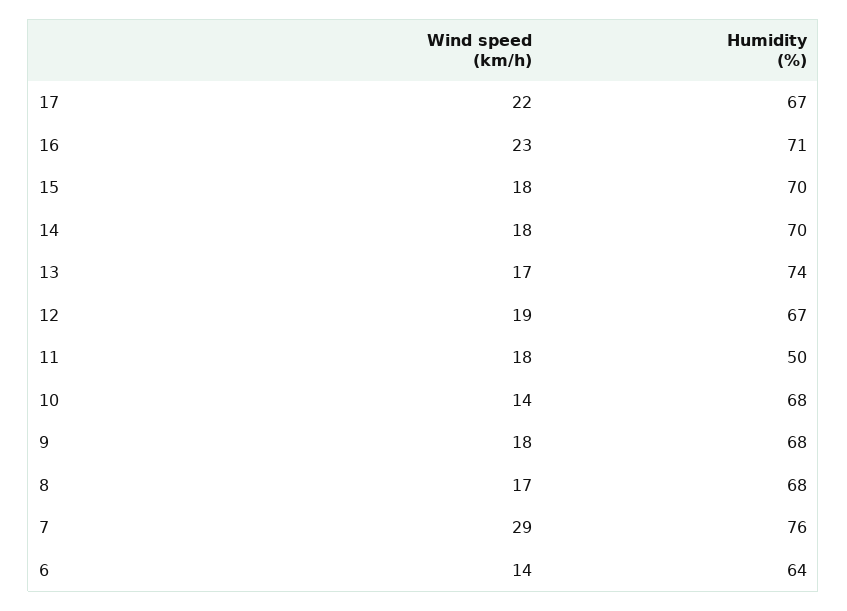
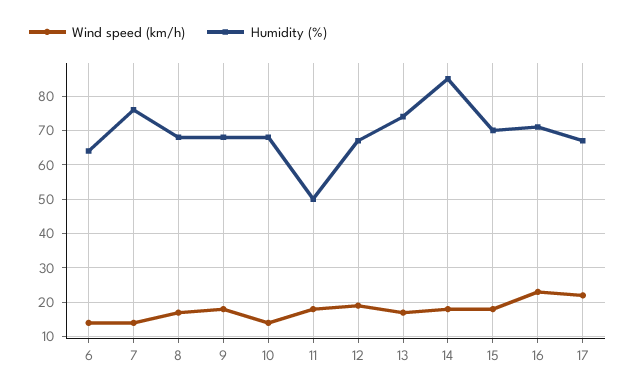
Humidity (%), 14: 70 -> 85
Wind speed (km/h), 7: 29 -> 15

